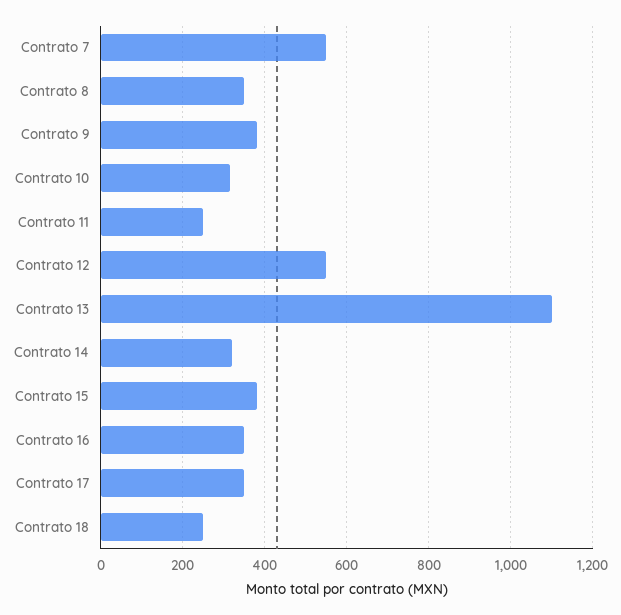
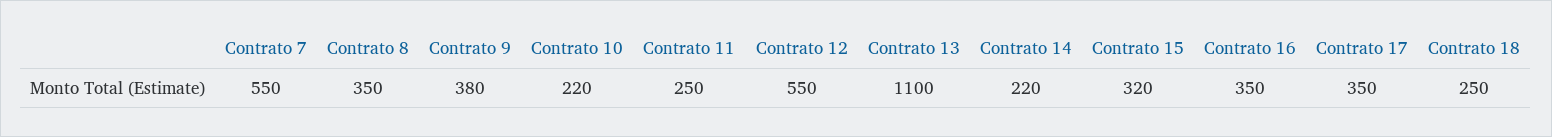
Contrato 10: 320 -> 220
Contrato 14: 320 -> 220
Contrato 15: 380 -> 320

